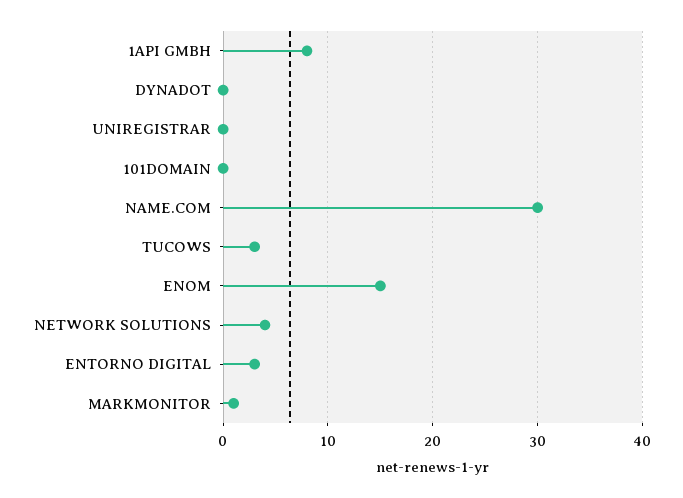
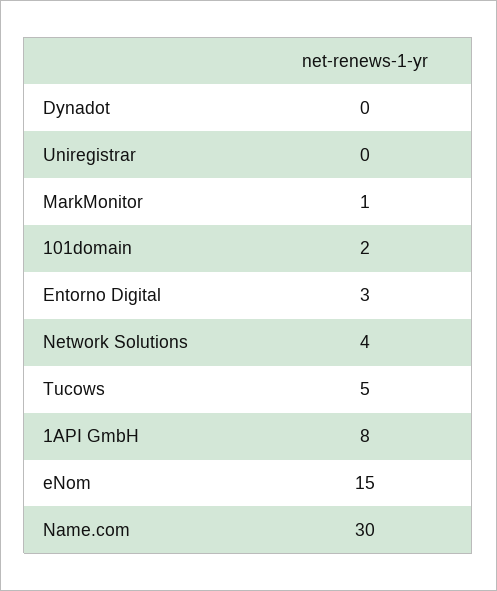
101DOMAIN: 0 -> 2
TUCOWS: 3 -> 5

